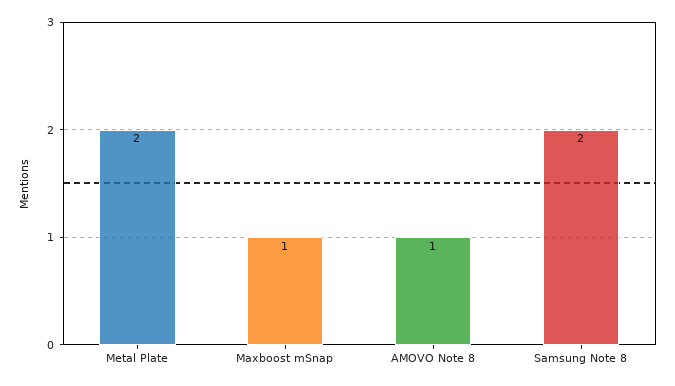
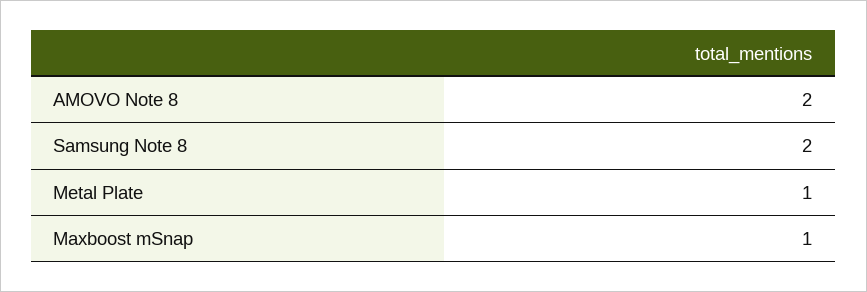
Metal Plate: 2 -> 1
AMOVO Note 8: 1 -> 2

